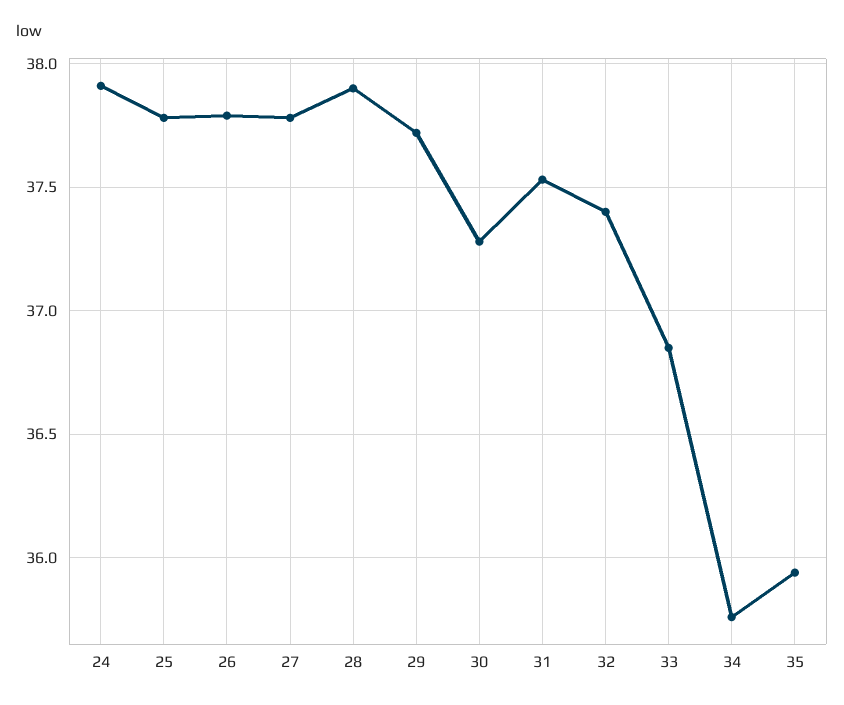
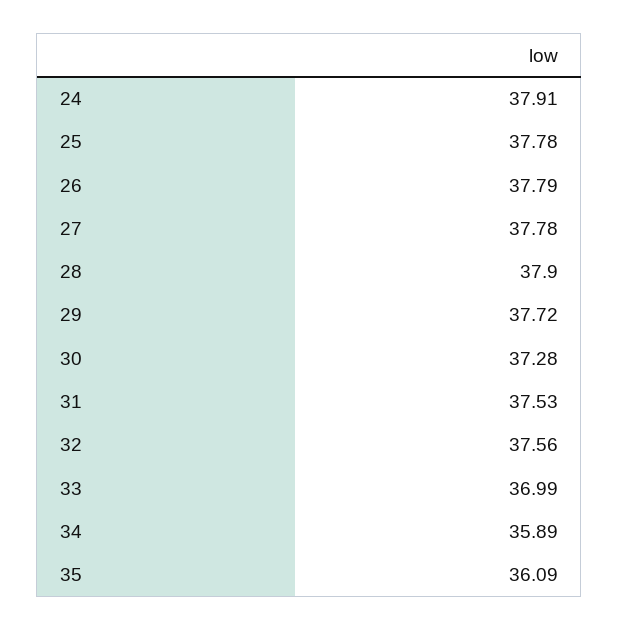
32: 37.4 -> 37.56
33: 36.85 -> 36.99
34: 35.75 -> 35.89
35: 35.95 -> 36.09

